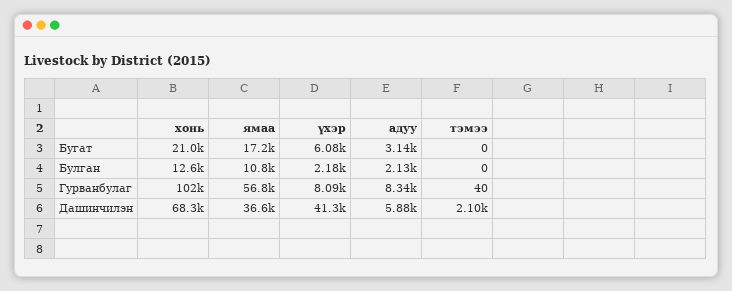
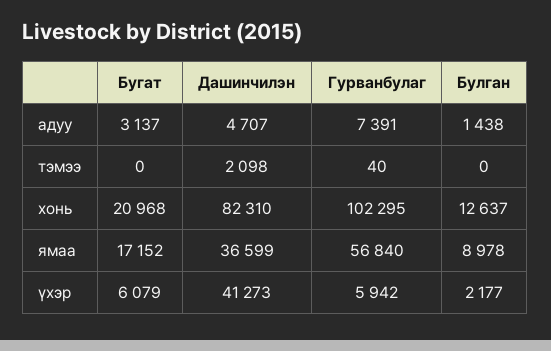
ямаа, Булган: 10800 -> 8978
адуу, Булган: 2130 -> 1438
үхэр, Гурванбулаг: 8090 -> 5942
адуу, Гурванбулаг: 8340 -> 7391
хонь, Дашинчилэн: 68300 -> 82310
адуу, Дашинчилэн: 5880 -> 4707

